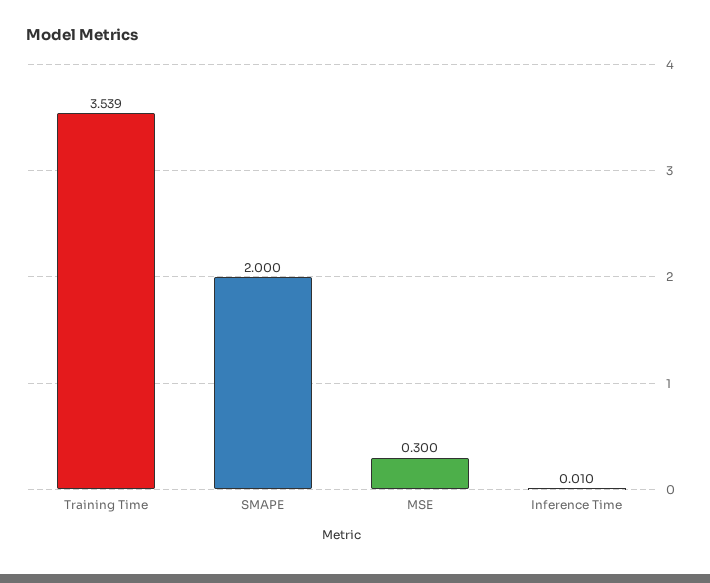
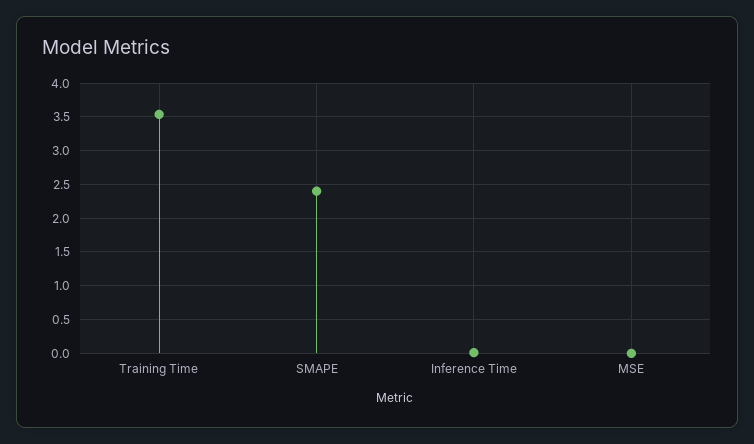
SMAPE: 2 -> 2.4
MSE: 0.3 -> 0

